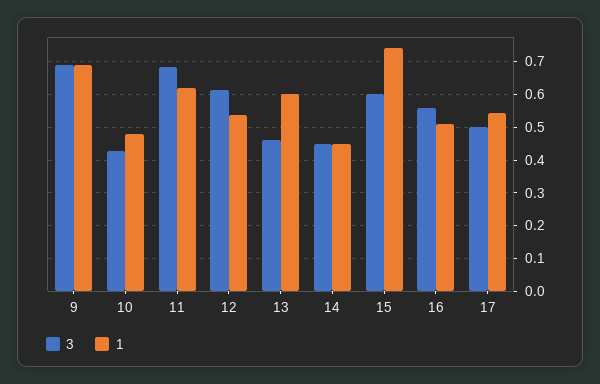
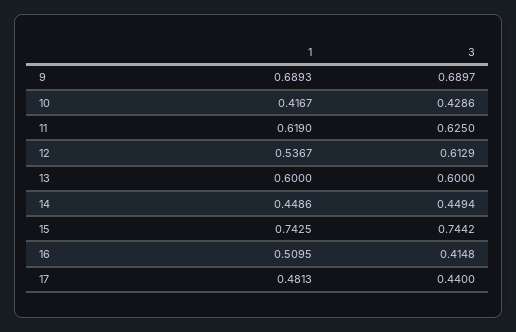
1, 10: 0.48 -> 0.4167
3, 11: 0.68 -> 0.625
3, 13: 0.46 -> 0.6
3, 15: 0.6 -> 0.7442
3, 16: 0.56 -> 0.4148
3, 17: 0.5 -> 0.44
1, 17: 0.54 -> 0.4813

